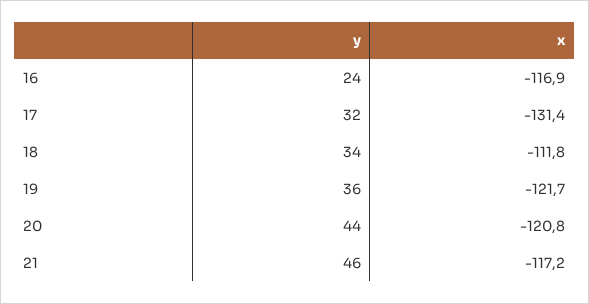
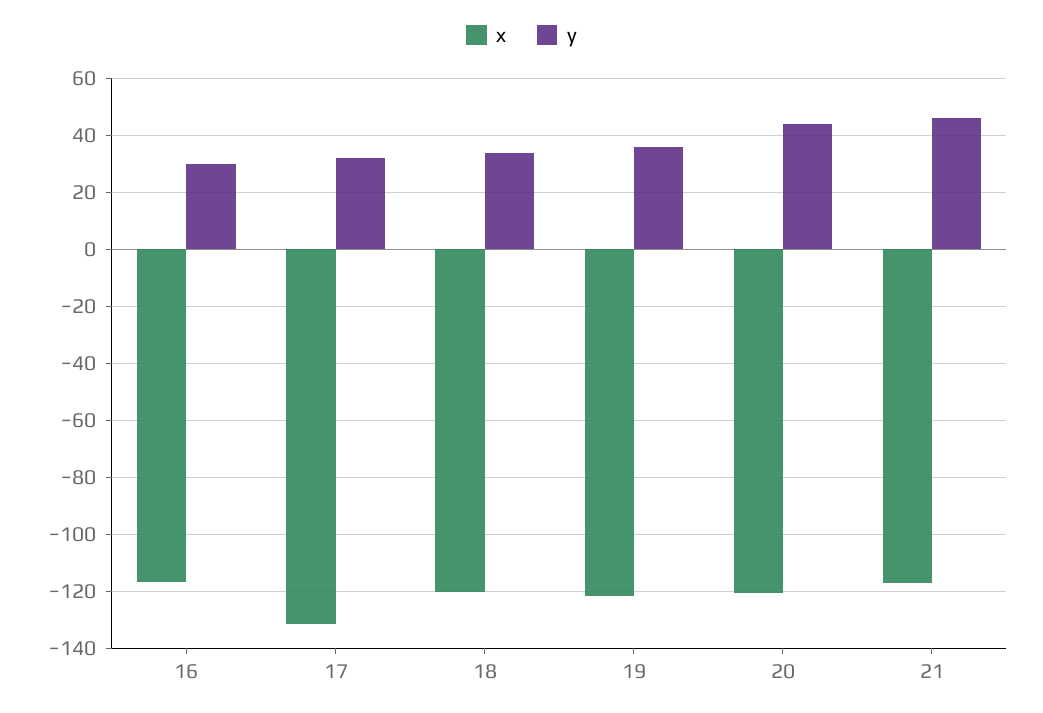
y, 16: 24 -> 30
x, 18: -111.8 -> -120

